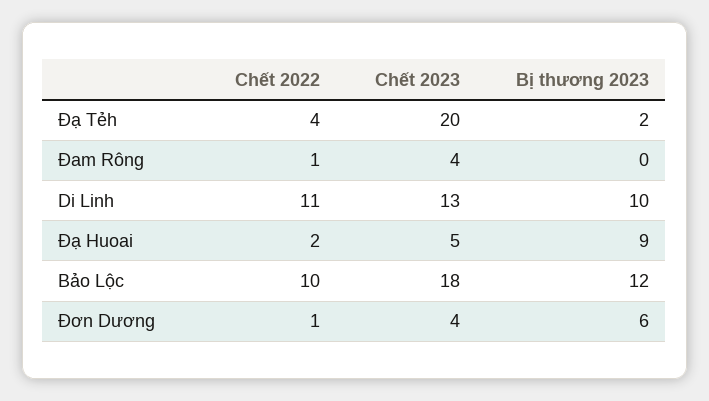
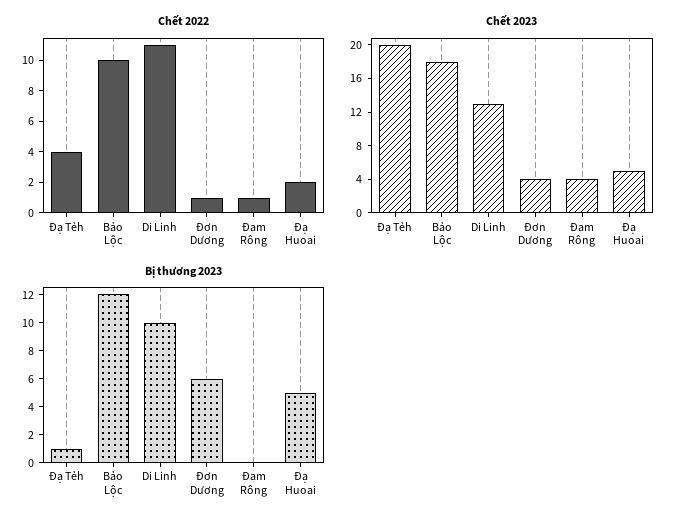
Bị thương 2023, Đạ Tẻh: 2 -> 1
Bị thương 2023, Đạ Huoai: 9 -> 5

